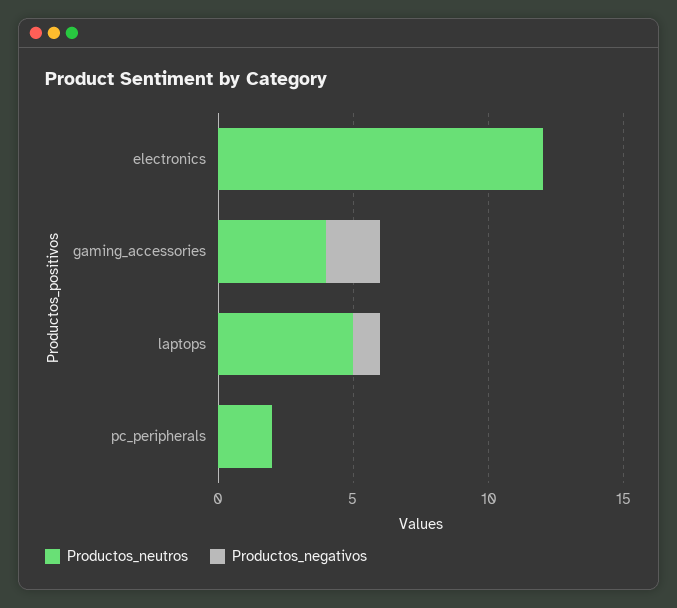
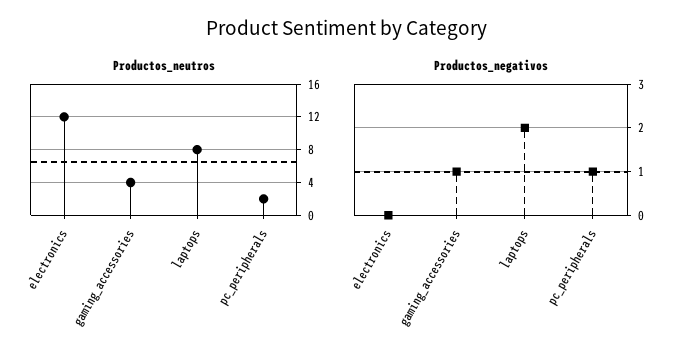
Productos_negativos, gaming_accessories: 2 -> 1
Productos_neutros, laptops: 5 -> 8
Productos_negativos, laptops: 1 -> 2
Productos_negativos, pc_peripherals: 0 -> 1

